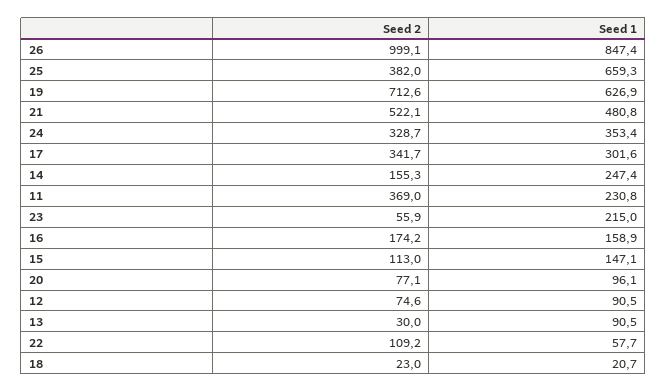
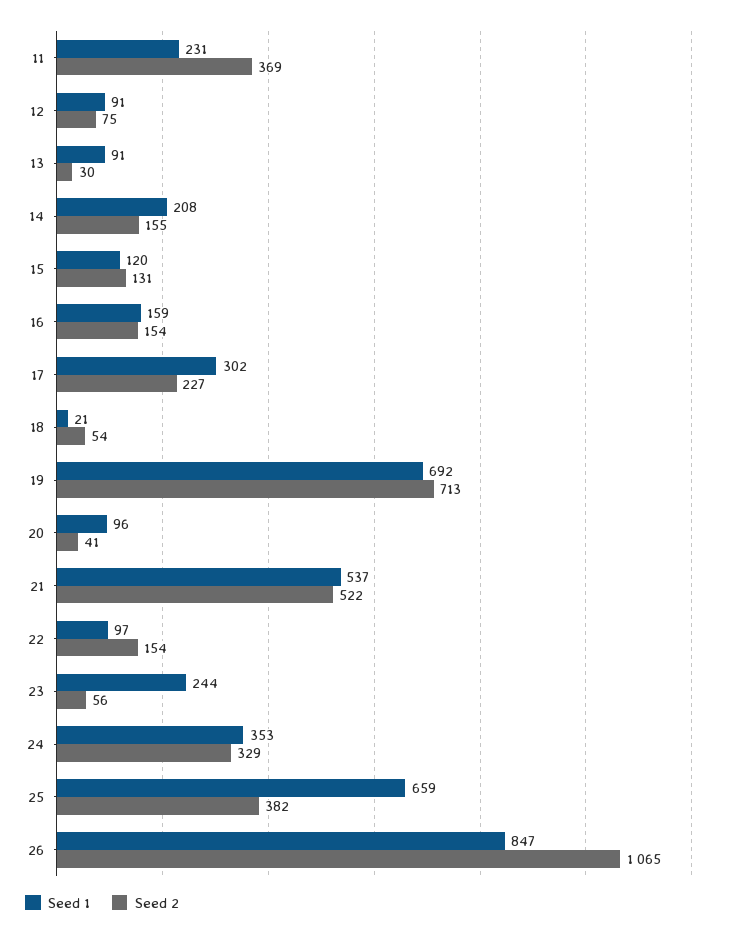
Seed 2, 26: 999.1 -> 1065
Seed 1, 19: 626.9 -> 692
Seed 1, 21: 480.8 -> 537
Seed 2, 17: 341.7 -> 227
Seed 1, 14: 247.4 -> 208
Seed 1, 23: 215 -> 244
Seed 2, 16: 174.2 -> 154
Seed 2, 15: 113 -> 131
Seed 1, 15: 147.1 -> 120
Seed 2, 20: 77.1 -> 41
Seed 2, 22: 109.2 -> 154
Seed 1, 22: 57.7 -> 97
Seed 2, 18: 23 -> 54

